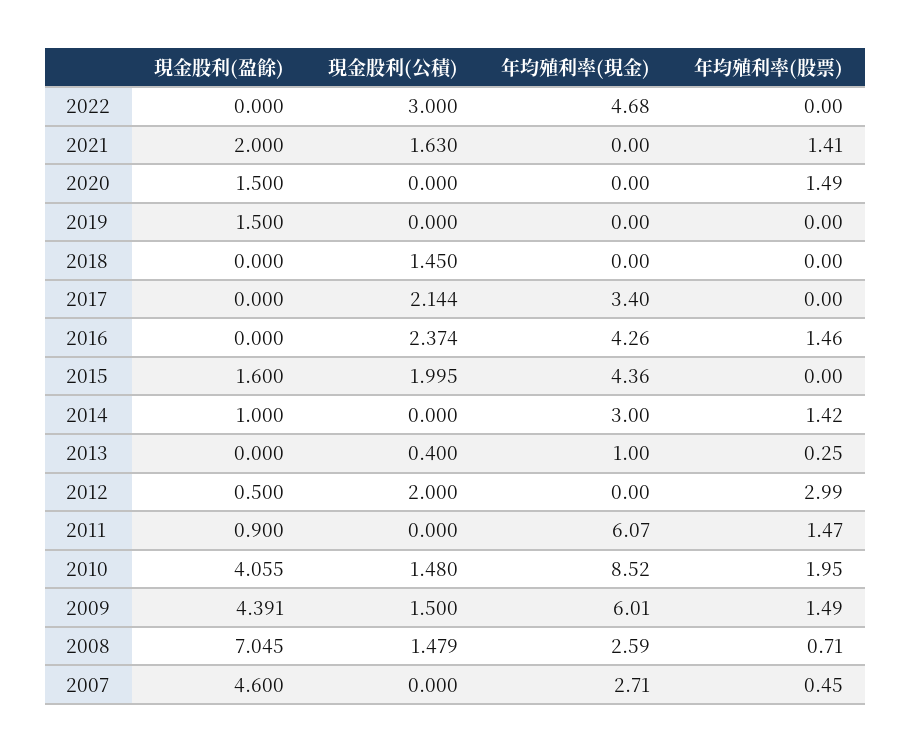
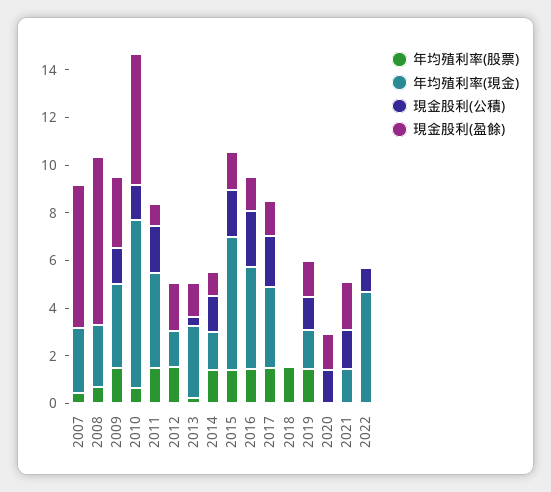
現金股利(公積), 2022: 3 -> 1
年均殖利率(現金), 2021: 0 -> 1.5
年均殖利率(股票), 2021: 1.41 -> 0
現金股利(公積), 2020: 0 -> 1.5
年均殖利率(股票), 2020: 1.49 -> 0
現金股利(公積), 2019: 0 -> 1.5
年均殖利率(現金), 2019: 0 -> 1.5
年均殖利率(股票), 2019: 0 -> 1.5
現金股利(公積), 2018: 1.45 -> 0
年均殖利率(股票), 2018: 0 -> 1.5
現金股利(盈餘), 2017: 0 -> 1.5
年均殖利率(股票), 2017: 0 -> 1.5
現金股利(盈餘), 2016: 0 -> 1.5
年均殖利率(現金), 2015: 4.36 -> 5.5
年均殖利率(股票), 2015: 0 -> 1.5
現金股利(公積), 2014: 0 -> 1.5
年均殖利率(現金), 2014: 3 -> 1.5
現金股利(盈餘), 2013: 0 -> 1.5
年均殖利率(現金), 2013: 1 -> 3
現金股利(盈餘), 2012: 0.5 -> 2
現金股利(公積), 2012: 2 -> 0
年均殖利率(現金), 2012: 0 -> 1.5
年均殖利率(股票), 2012: 2.99 -> 1.5
現金股利(公積), 2011: 0 -> 2
年均殖利率(現金), 2011: 6.07 -> 4
現金股利(盈餘), 2010: 4.055 -> 5.5
年均殖利率(現金), 2010: 8.52 -> 7
年均殖利率(股票), 2010: 1.95 -> 0.5
現金股利(盈餘), 2009: 4.391 -> 3
年均殖利率(現金), 2009: 6.01 -> 3.5
現金股利(公積), 2008: 1.479 -> 0
現金股利(盈餘), 2007: 4.6 -> 6

